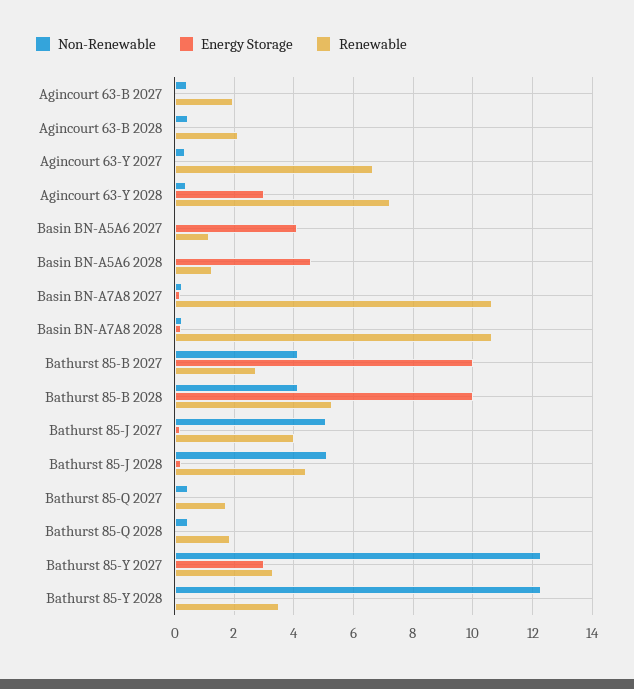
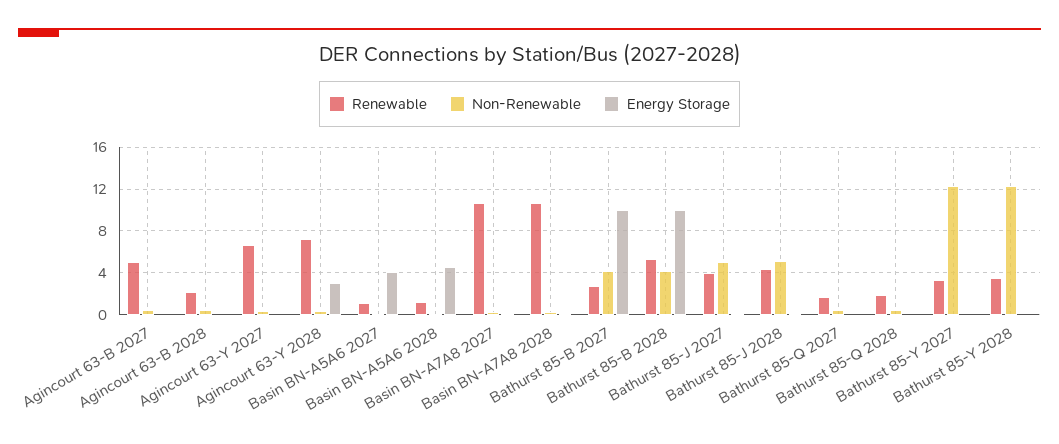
Renewable, Agincourt 63-B 2027: 2 -> 5
Energy Storage, Bathurst 85-Y 2027: 3 -> 0

